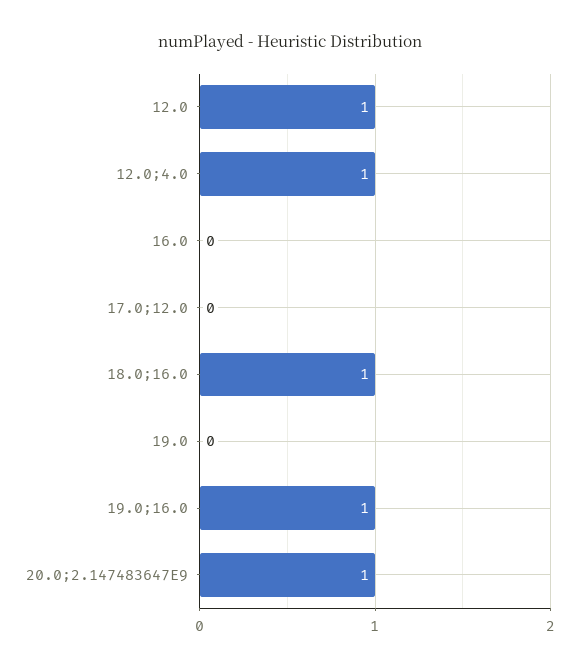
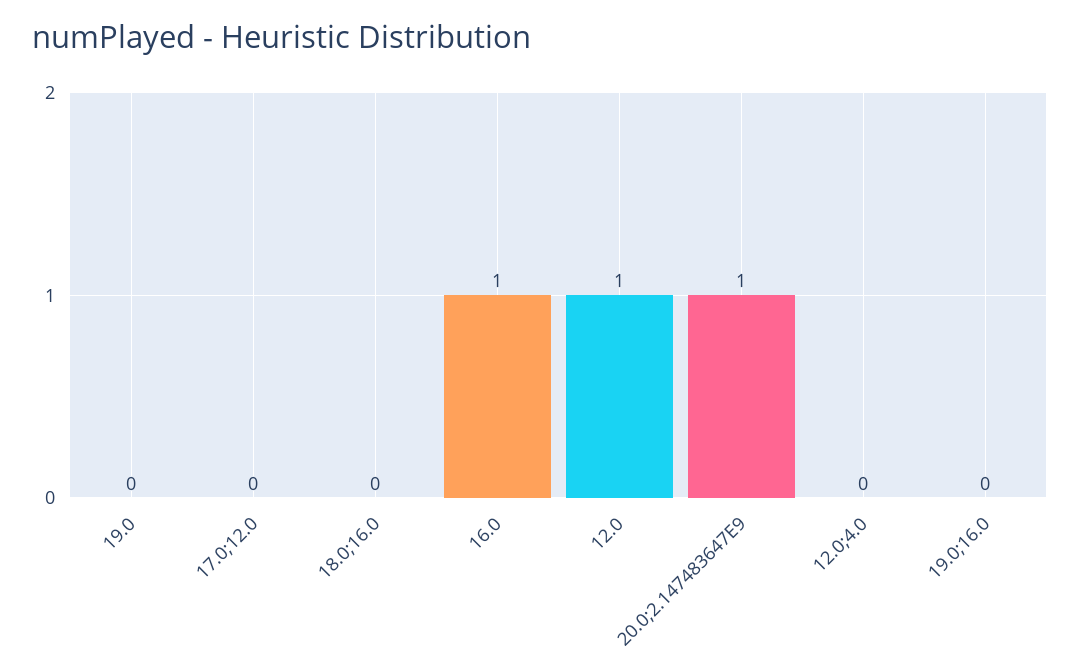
12.0;4.0: 1 -> 0
16.0: 0 -> 1
18.0;16.0: 1 -> 0
19.0;16.0: 1 -> 0

